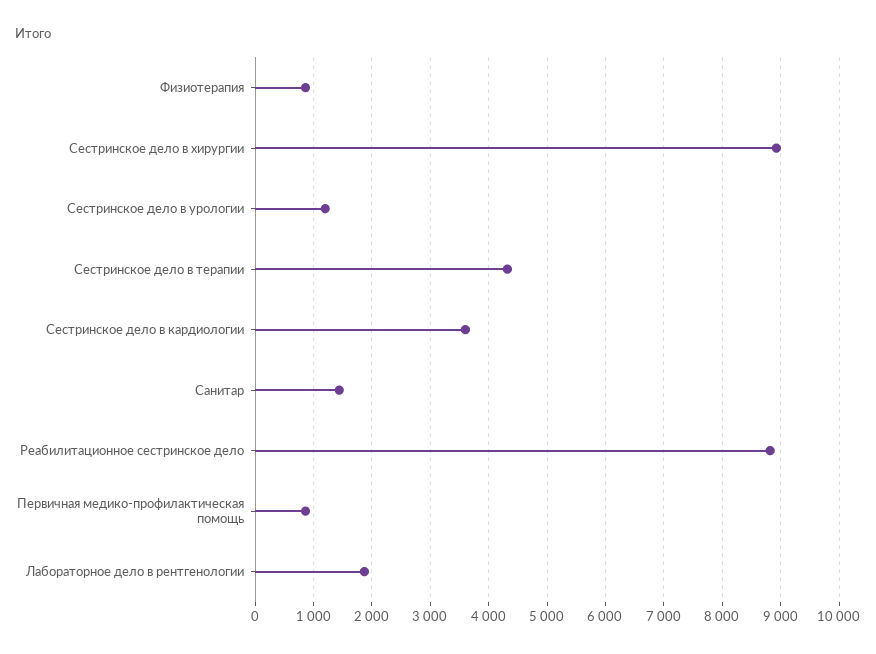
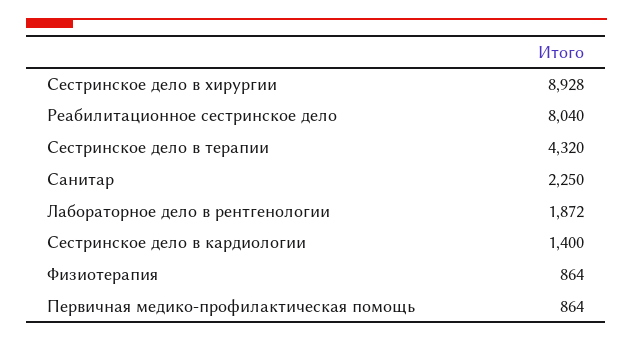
Сестринское дело в урологии: 1200 -> none
Сестринское дело в кардиологии: 3600 -> 1400
Санитар: 1400 -> 2250
Реабилитационное сестринское дело: 8800 -> 8040

